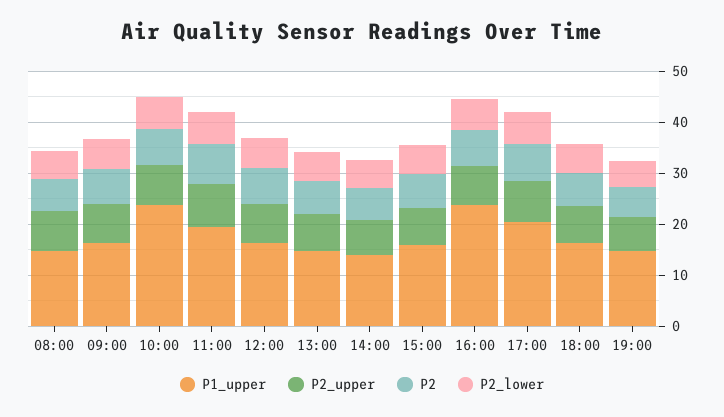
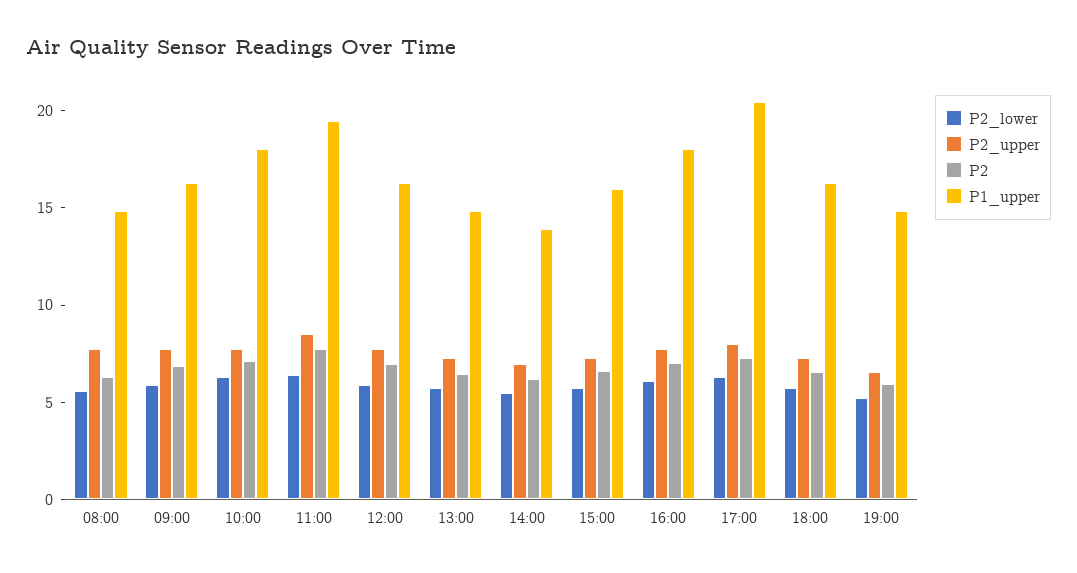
P1_upper, 10:00: 24 -> 18
P1_upper, 16:00: 24 -> 18

